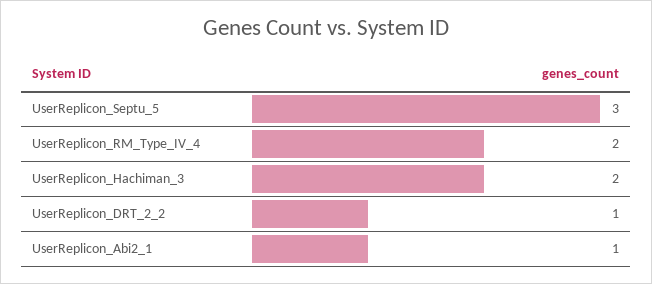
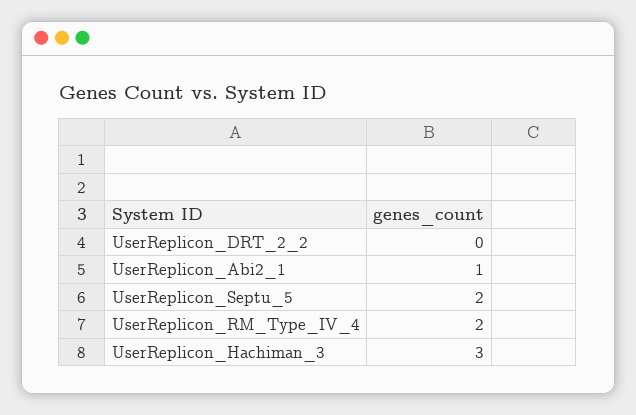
UserReplicon_Septu_5: 3 -> 2
UserReplicon_Hachiman_3: 2 -> 3
UserReplicon_DRT_2_2: 1 -> 0

